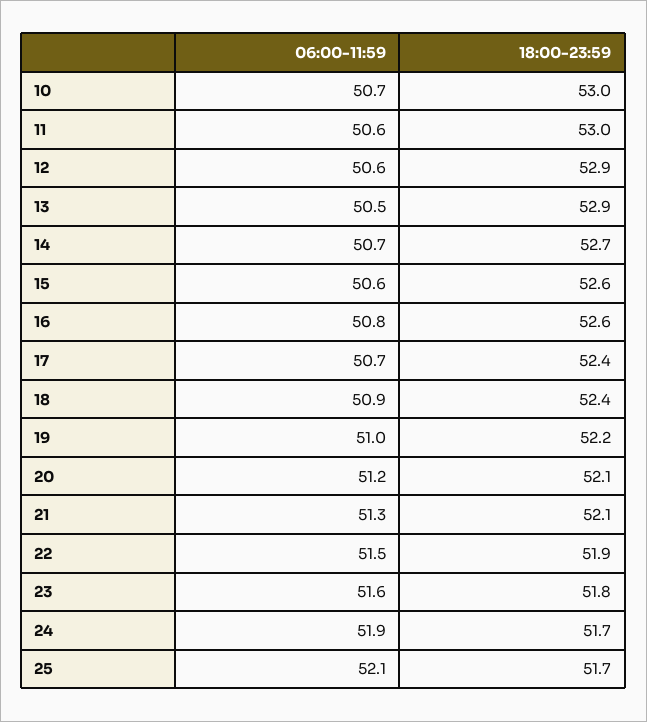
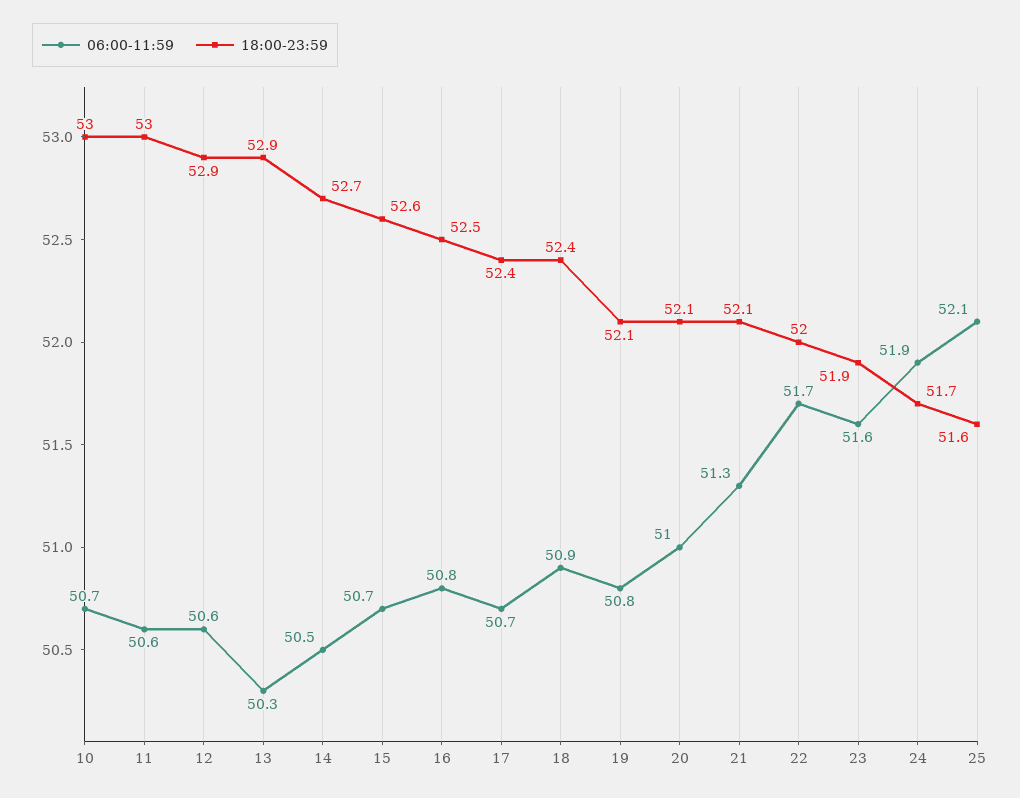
06:00-11:59, 13: 50.5 -> 50.3
06:00-11:59, 14: 50.7 -> 50.5
06:00-11:59, 15: 50.6 -> 50.7
18:00-23:59, 16: 52.6 -> 52.5
06:00-11:59, 19: 51 -> 50.8
18:00-23:59, 19: 52.2 -> 52.1
06:00-11:59, 20: 51.2 -> 51
06:00-11:59, 22: 51.5 -> 51.7
18:00-23:59, 22: 51.9 -> 52
18:00-23:59, 23: 51.8 -> 51.9
18:00-23:59, 25: 51.7 -> 51.6

